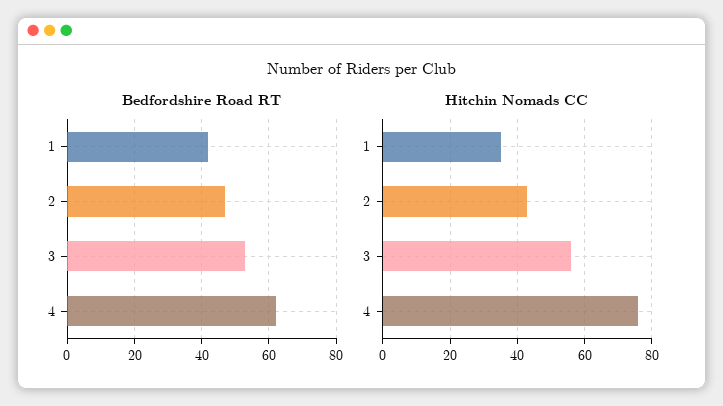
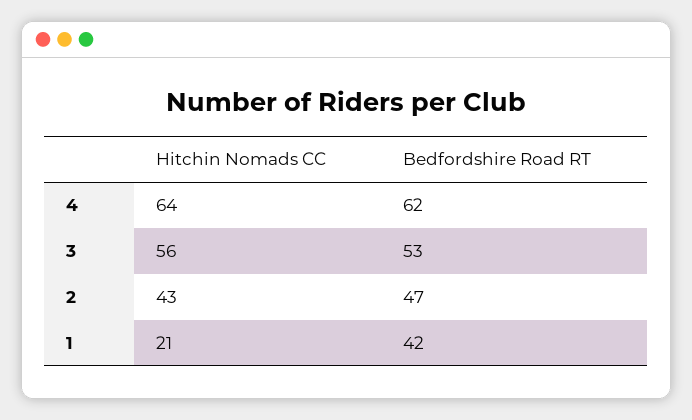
Hitchin Nomads CC, 1: 35 -> 21
Hitchin Nomads CC, 4: 75 -> 64

